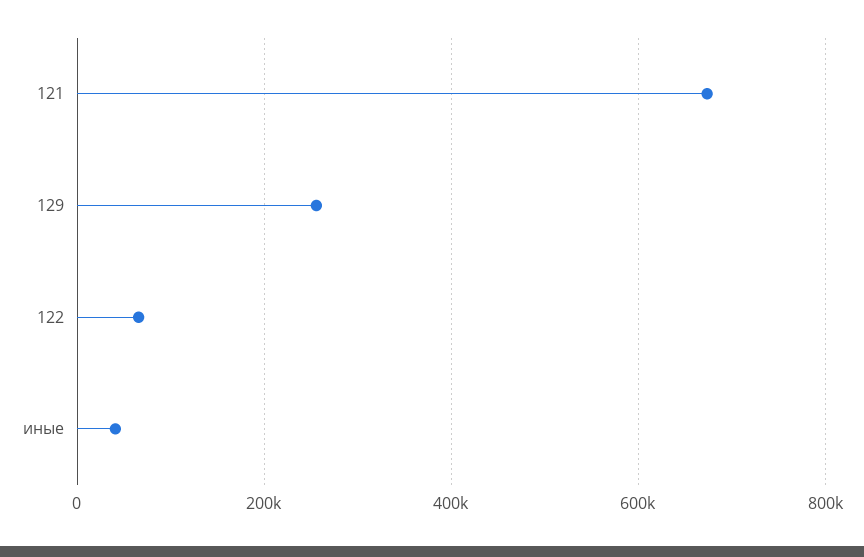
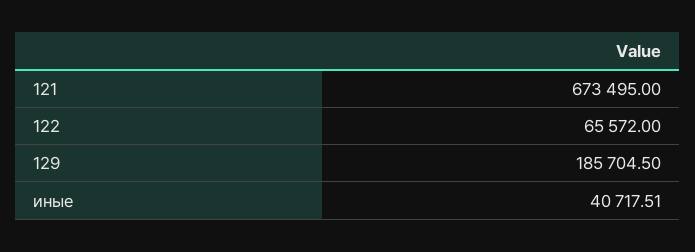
129: 260000 -> 185704.5

